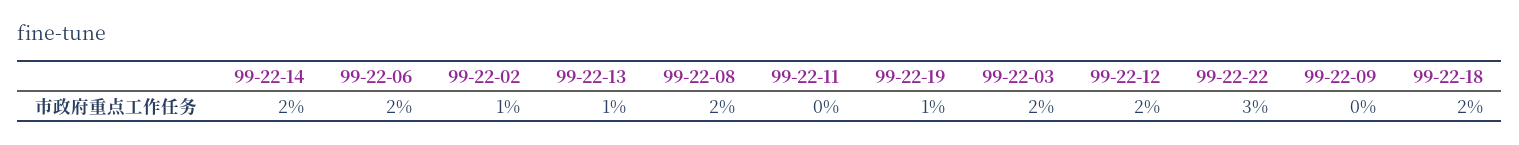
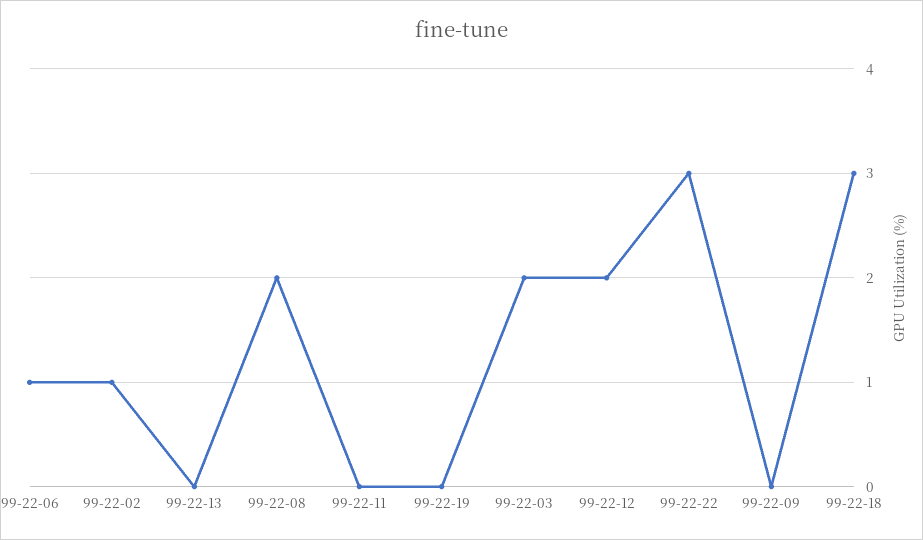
99-22-14: 2 -> none
99-22-06: 2 -> 1
99-22-13: 1 -> 0
99-22-19: 1 -> 0
99-22-18: 2 -> 3

